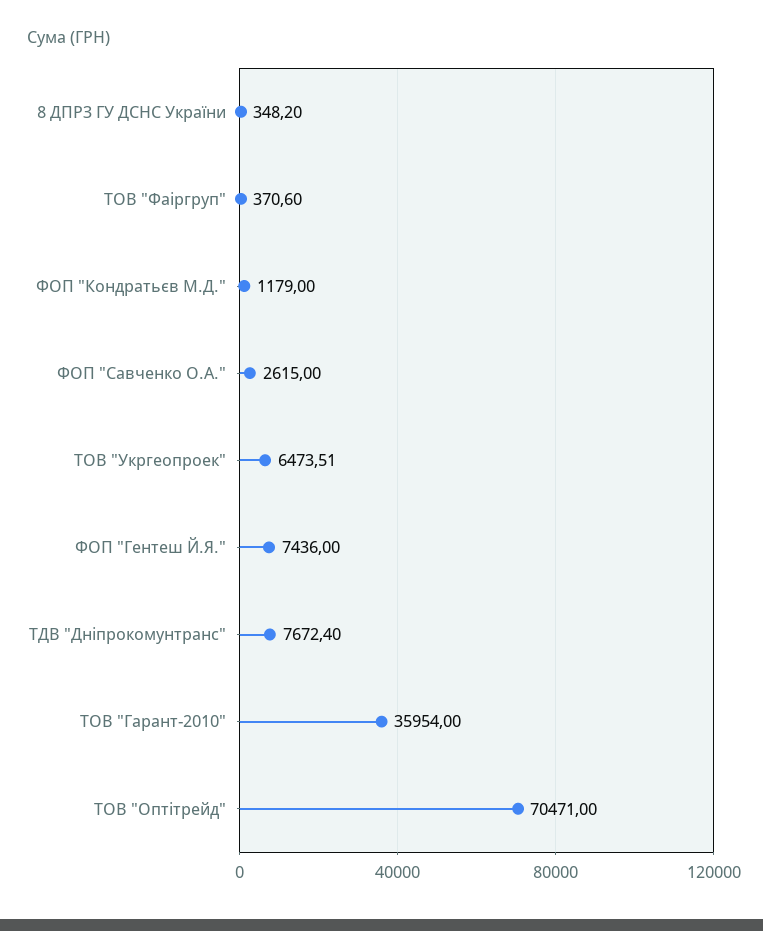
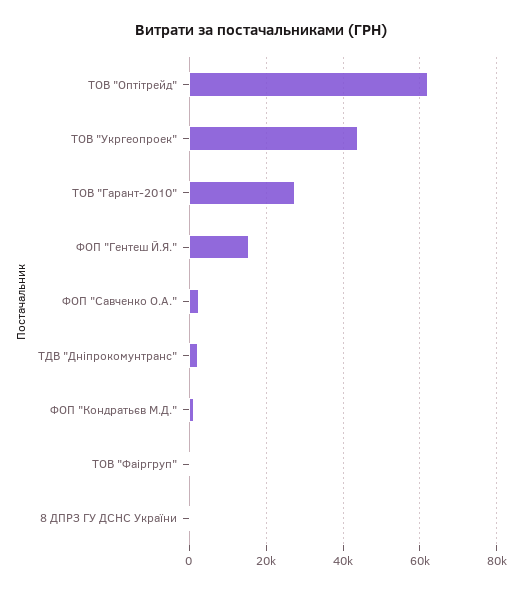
ТОВ "Укргеопроек": 6473.51 -> 44000
ФОП "Гентеш Й.Я.": 7436 -> 16000
ТДВ "Дніпрокомунтранс": 7672.4 -> 2000
ТОВ "Гарант-2010": 35954 -> 28000
ТОВ "Оптітрейд": 70471 -> 62000

